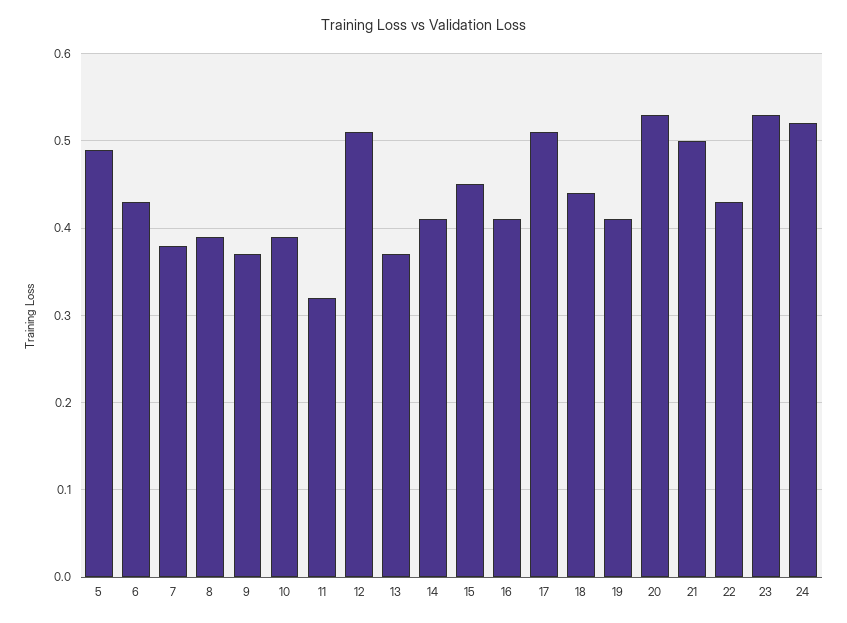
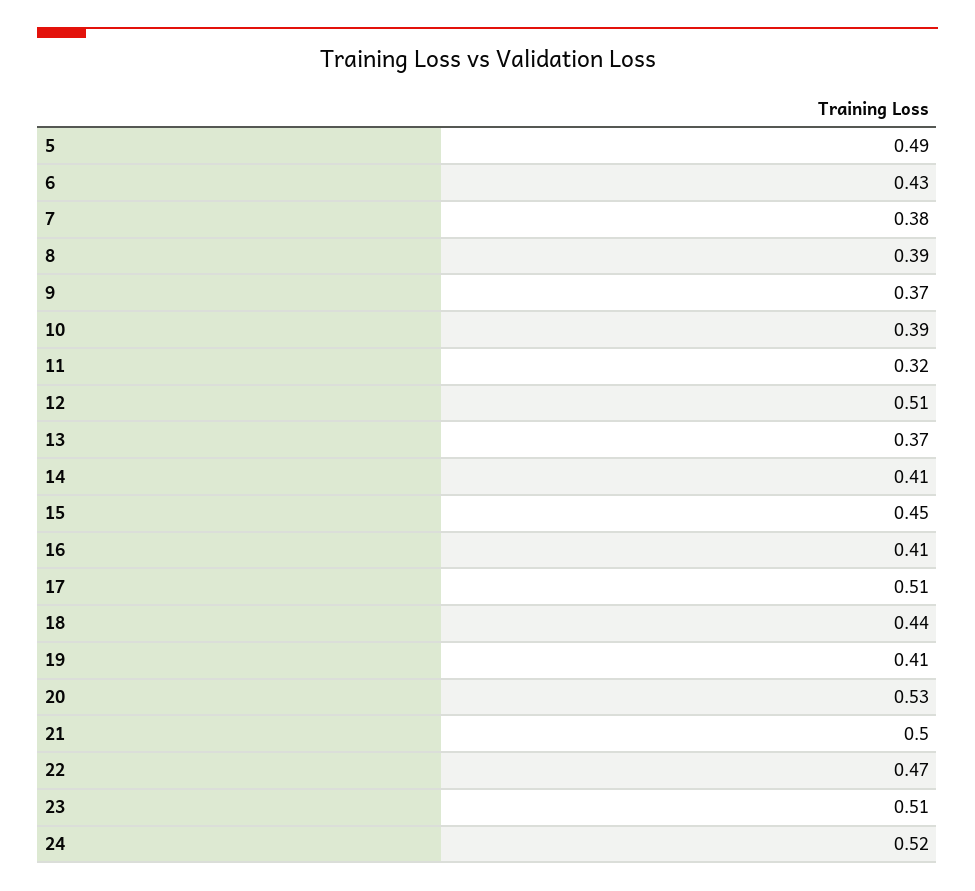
22: 0.43 -> 0.47
23: 0.53 -> 0.51

